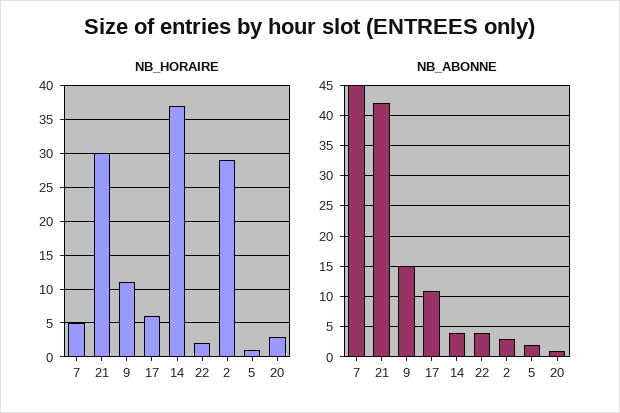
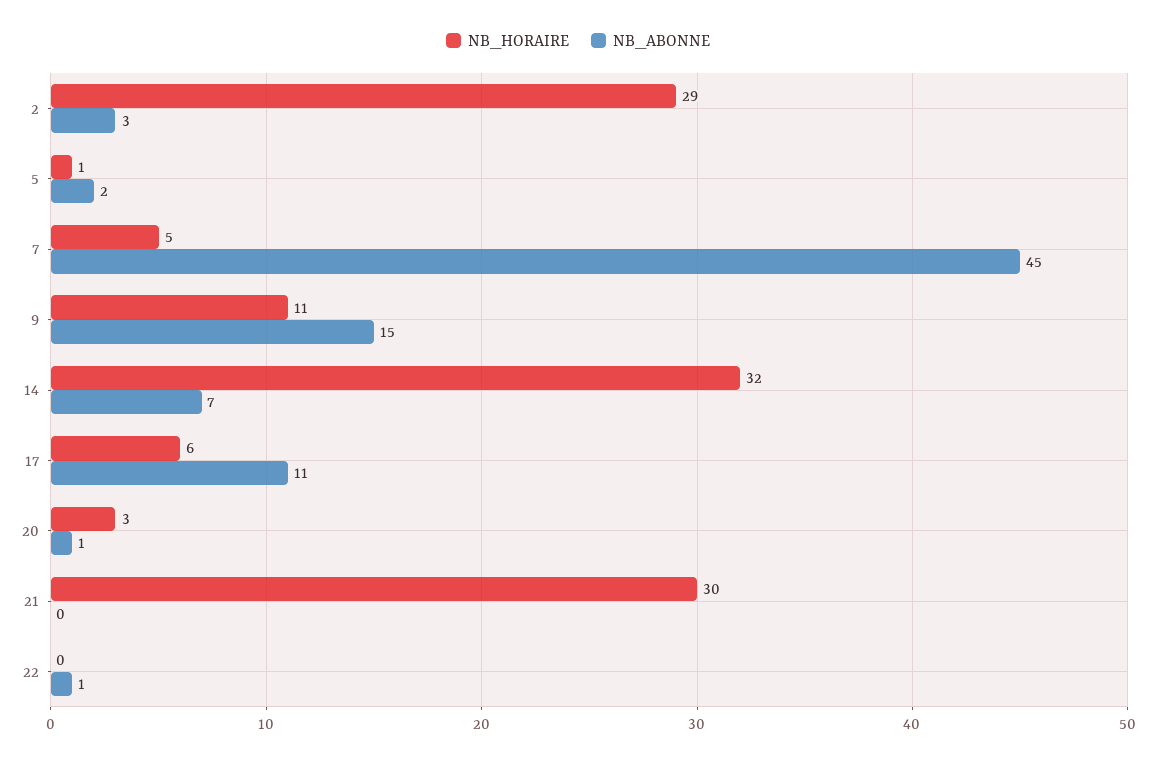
NB_HORAIRE, 14: 37 -> 32
NB_HORAIRE, 22: 2 -> 0
NB_ABONNE, 21: 42 -> 0
NB_ABONNE, 14: 4 -> 7
NB_ABONNE, 22: 4 -> 1

